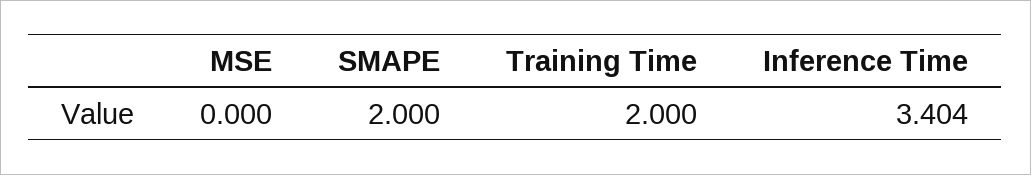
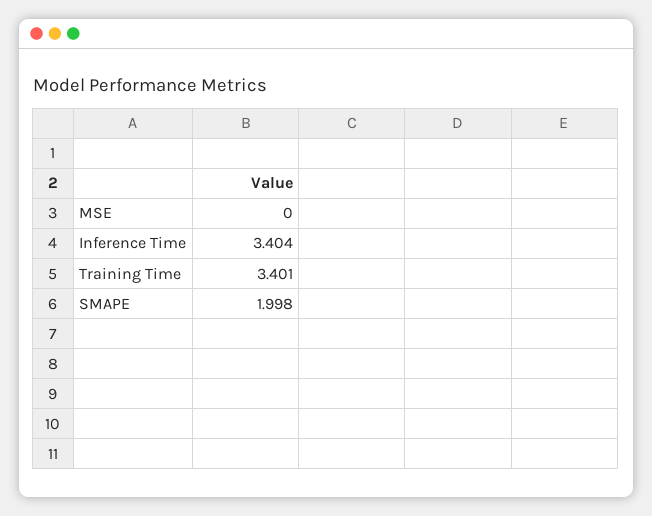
SMAPE: 2 -> 1.998
Training Time: 2 -> 3.401

